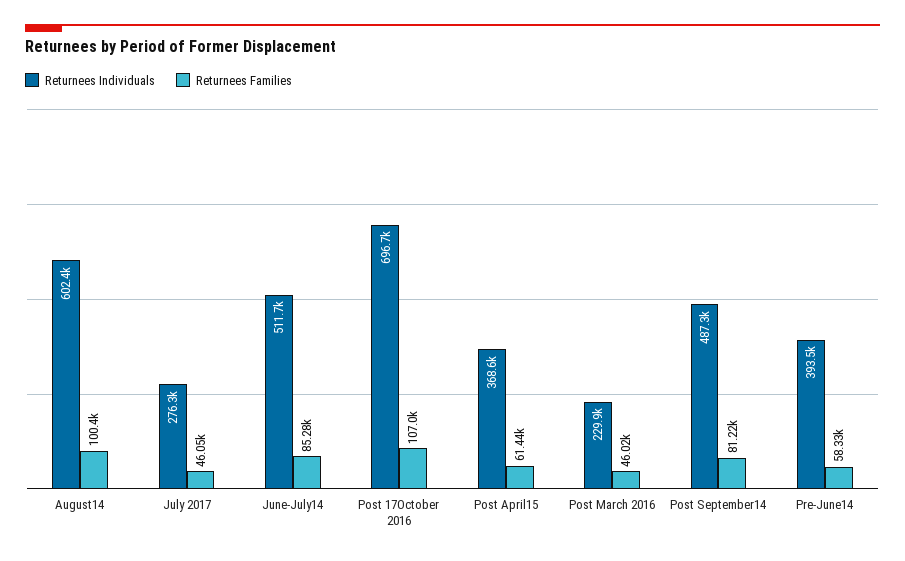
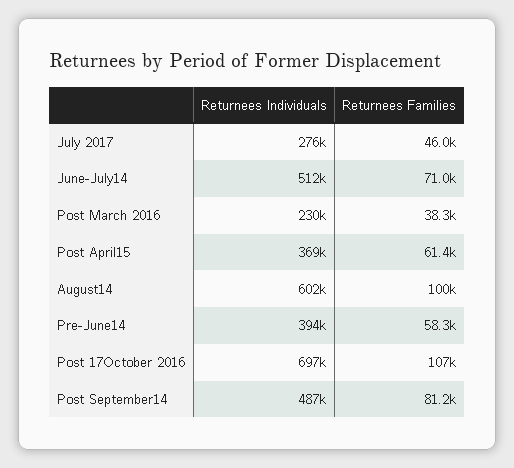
Returnees Families, June-July14: 85280 -> 71000
Returnees Families, Post March 2016: 46020 -> 38300

